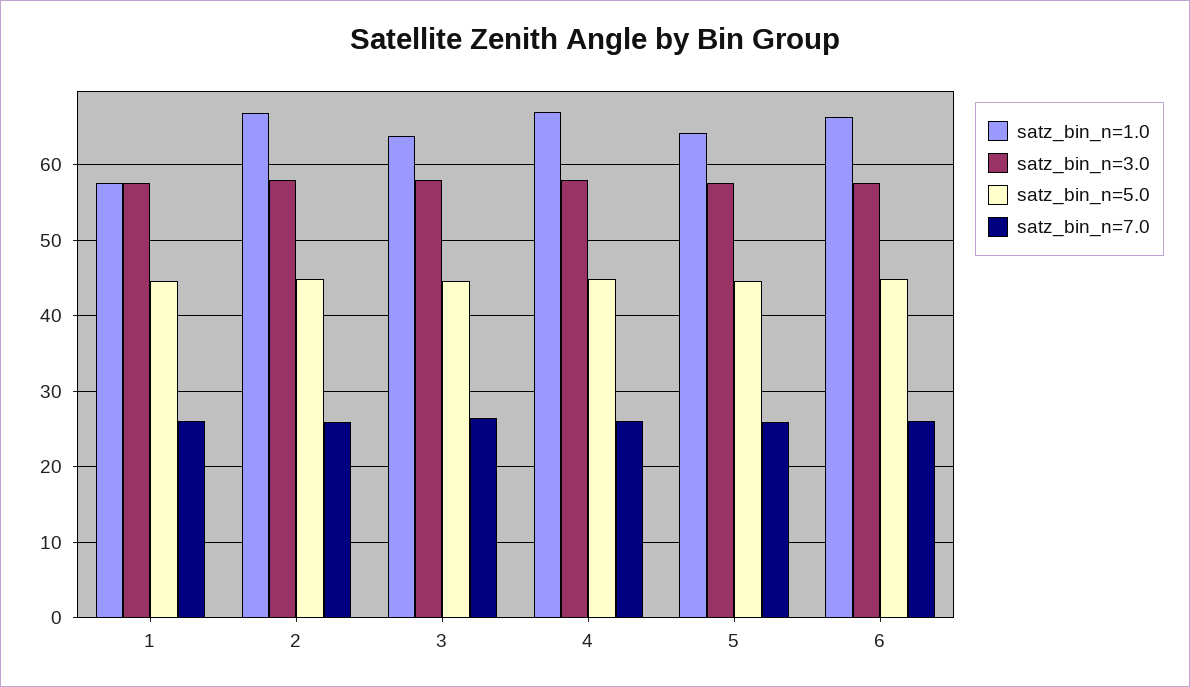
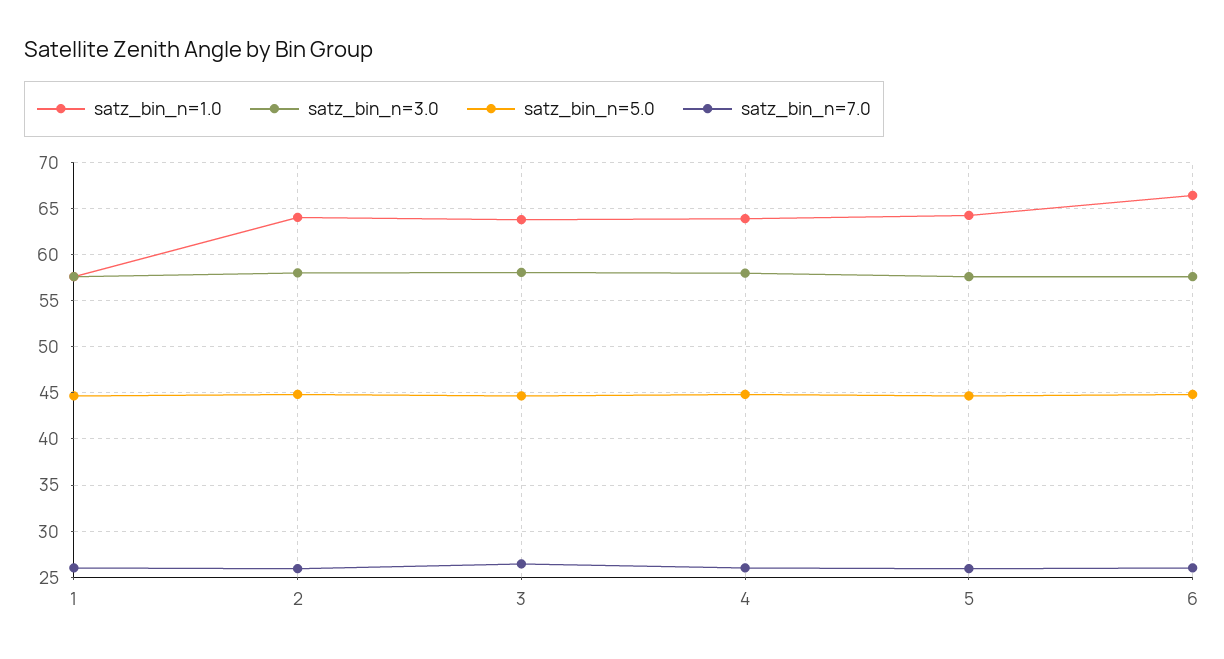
satz_bin_n=1.0, 2: 67 -> 64
satz_bin_n=1.0, 4: 67 -> 64

